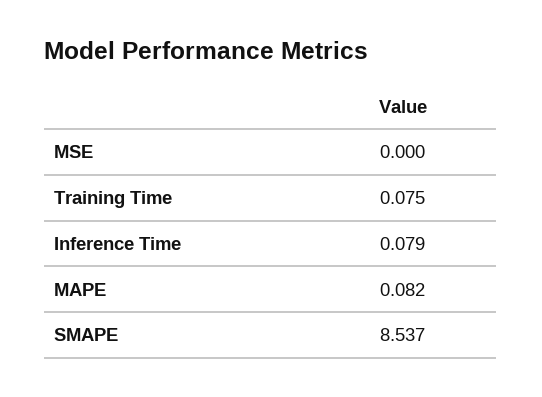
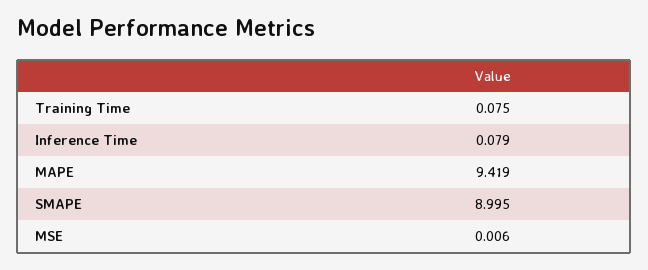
MSE: 0 -> 0.006
MAPE: 0.082 -> 9.419
SMAPE: 8.537 -> 8.995

